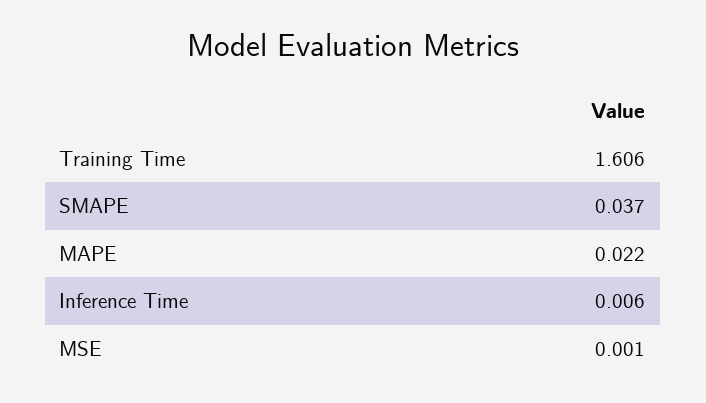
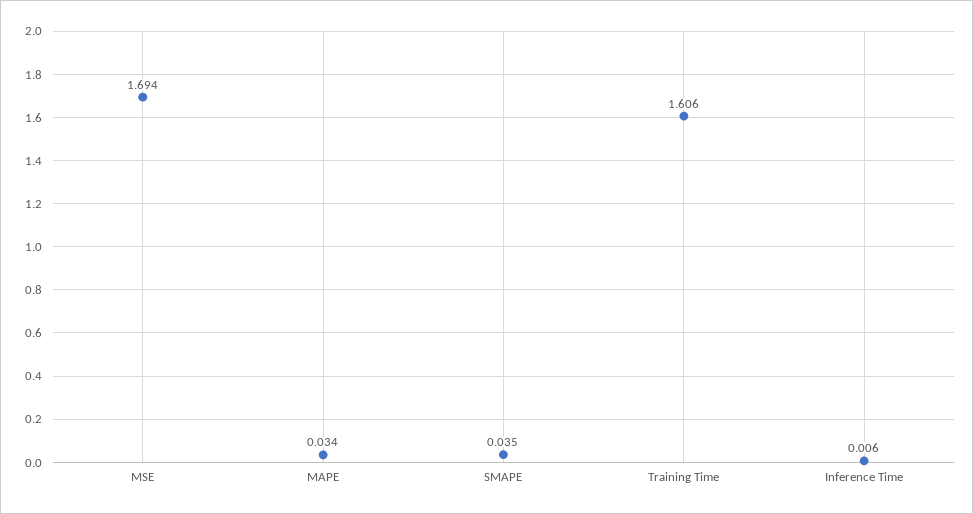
SMAPE: 0.037 -> 0.035
MAPE: 0.022 -> 0.034
MSE: 0.001 -> 1.694

